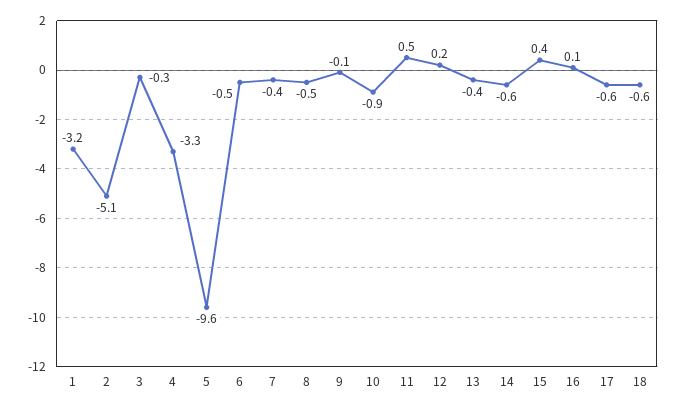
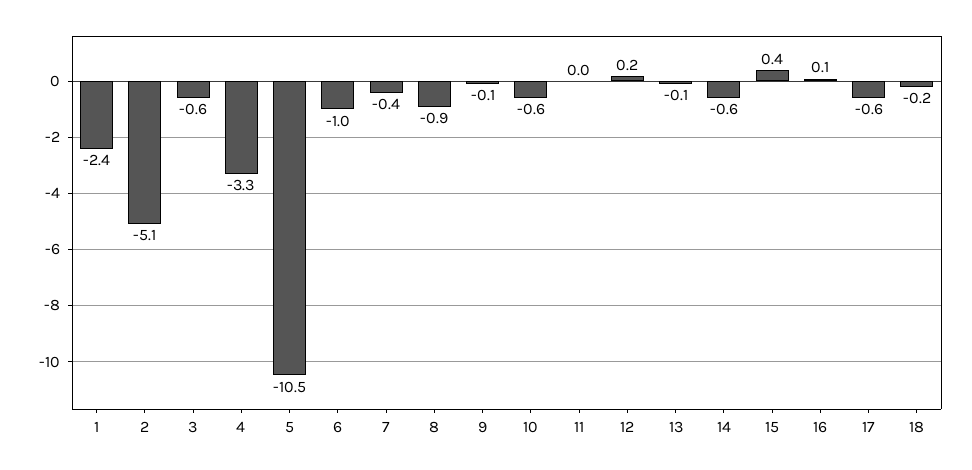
1: -3.2 -> -2.4
3: -0.3 -> -0.6
5: -9.6 -> -10.5
6: -0.5 -> -1
8: -0.5 -> -0.9
10: -0.9 -> -0.6
11: 0.5 -> 0
13: -0.4 -> -0.1
18: -0.6 -> -0.2

